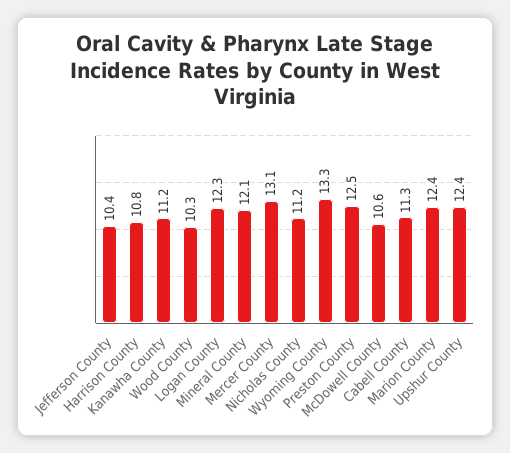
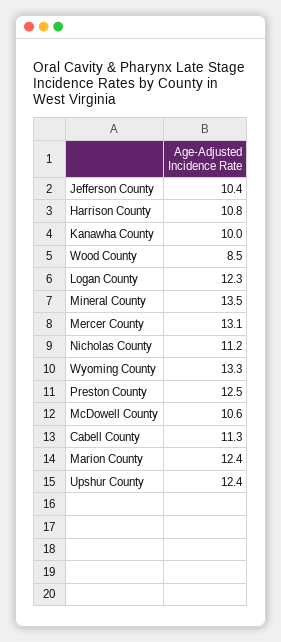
Kanawha County: 11.2 -> 10
Wood County: 10.3 -> 8.5
Mineral County: 12.1 -> 13.5

